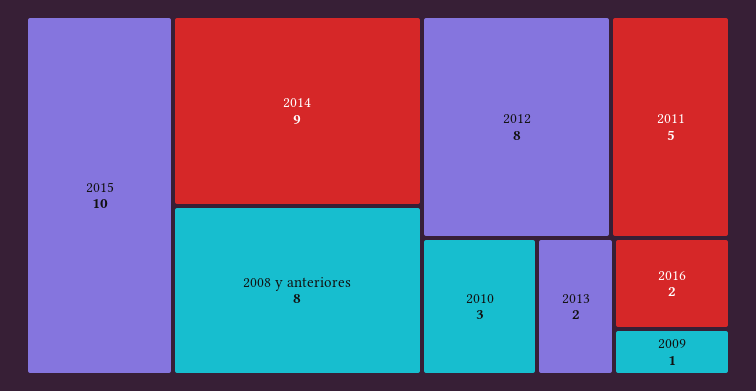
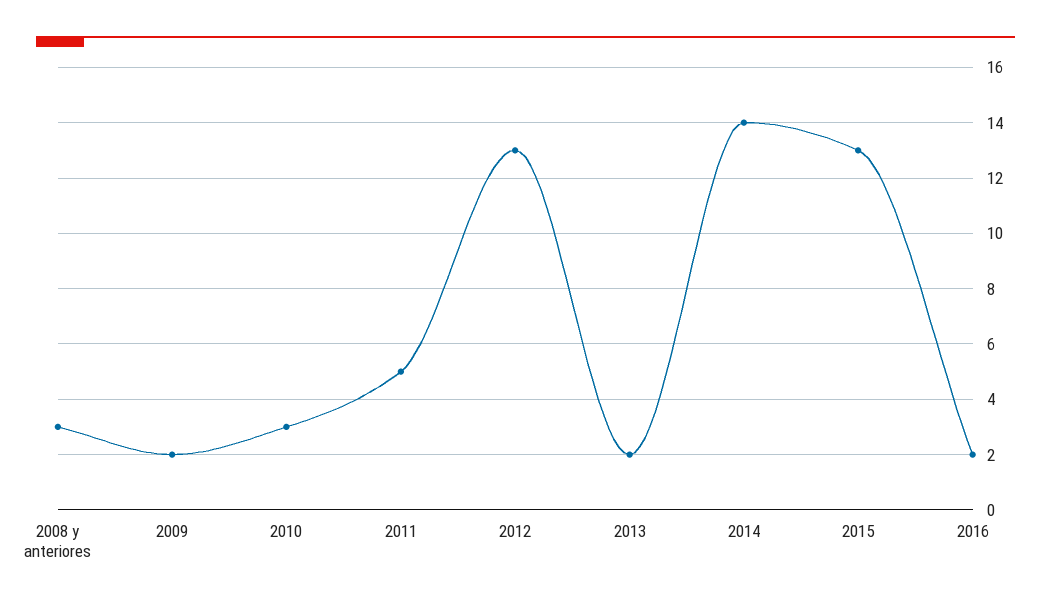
2015: 10 -> 13
2014: 9 -> 14
2008 y anteriores: 8 -> 3
2012: 8 -> 13
2009: 1 -> 2

